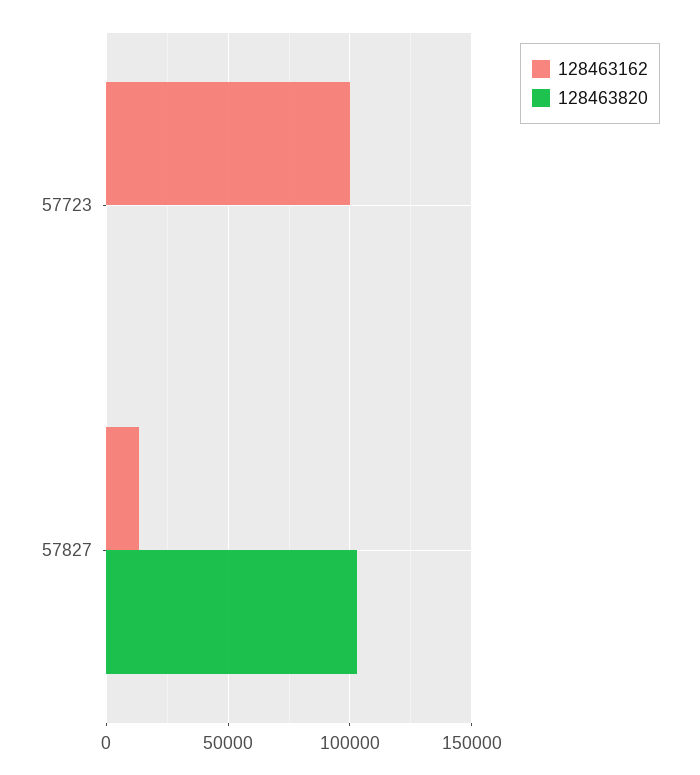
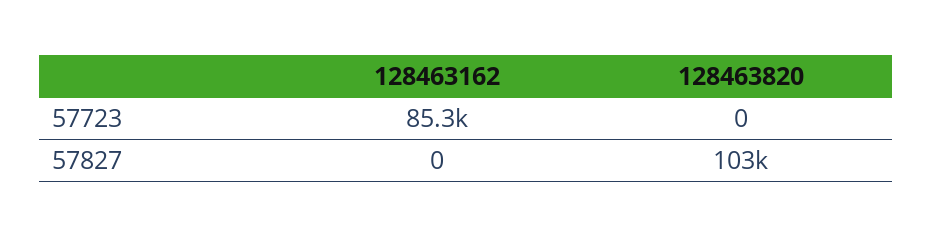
128463162, 57723: 100000 -> 85300
128463162, 57827: 15000 -> 0

